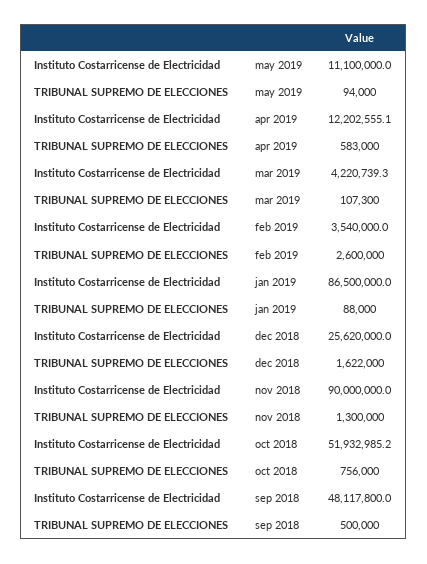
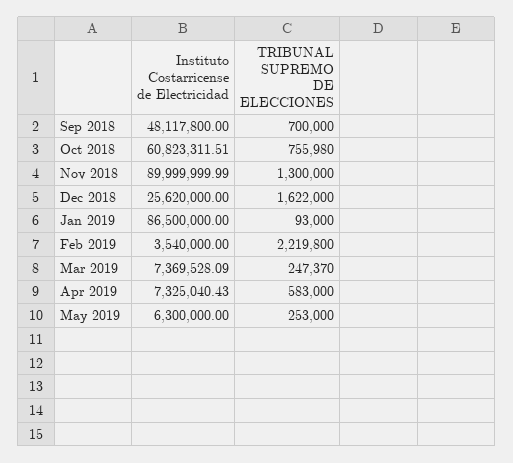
Instituto Costarricense de Electricidad, may 2019: 11100000 -> 6300000
TRIBUNAL SUPREMO DE ELECCIONES, may 2019: 94000 -> 253000
Instituto Costarricense de Electricidad, apr 2019: 12202555.1 -> 7325040.43
Instituto Costarricense de Electricidad, mar 2019: 4220739.3 -> 7369528.09
TRIBUNAL SUPREMO DE ELECCIONES, mar 2019: 107300 -> 247370
TRIBUNAL SUPREMO DE ELECCIONES, feb 2019: 2600000 -> 2219800
TRIBUNAL SUPREMO DE ELECCIONES, jan 2019: 88000 -> 93000
Instituto Costarricense de Electricidad, oct 2018: 51932985.2 -> 60823311.51
TRIBUNAL SUPREMO DE ELECCIONES, oct 2018: 756000 -> 755980
TRIBUNAL SUPREMO DE ELECCIONES, sep 2018: 500000 -> 700000

